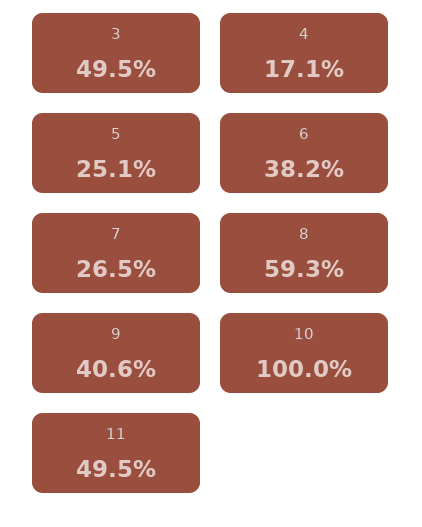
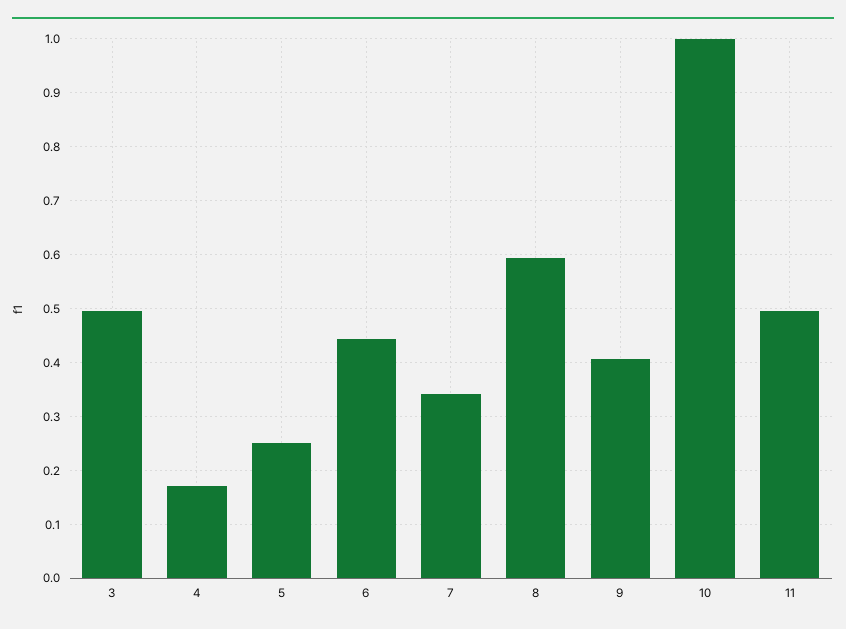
6: 0.382 -> 0.44
7: 0.265 -> 0.34

